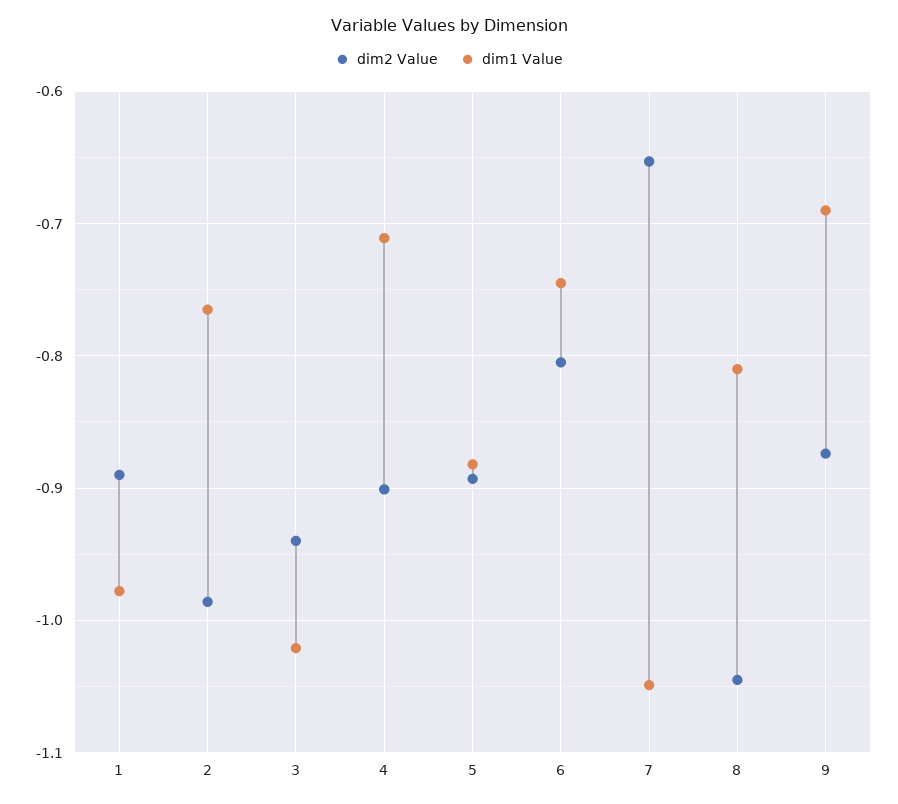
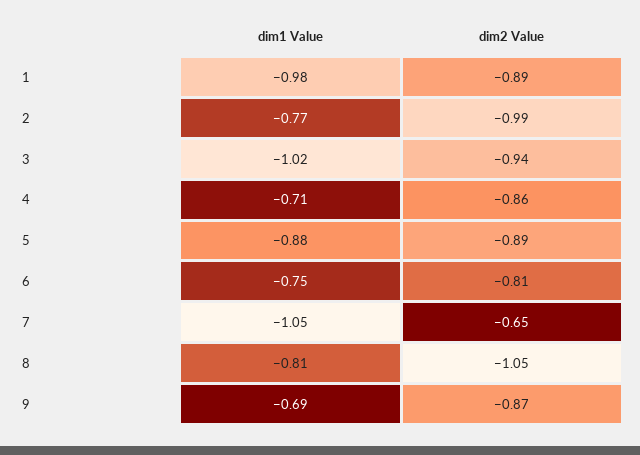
dim2 Value, 4: -0.9 -> -0.86

